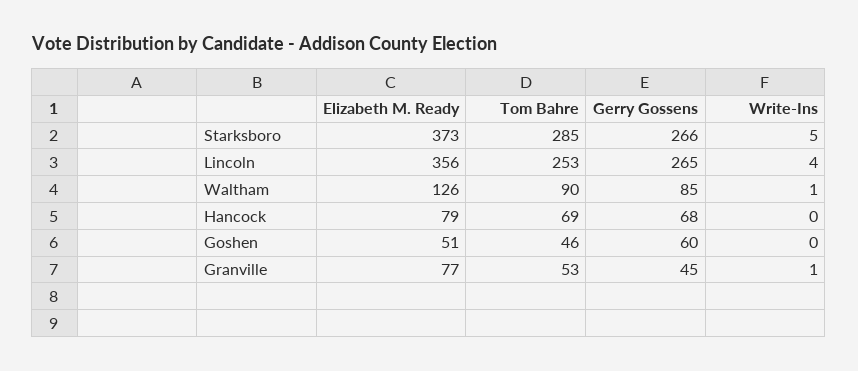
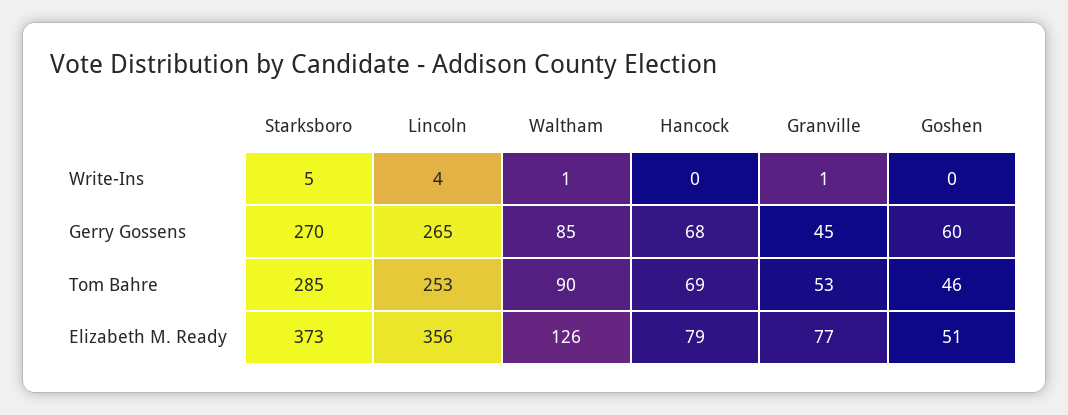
Gerry Gossens, Starksboro: 266 -> 270

